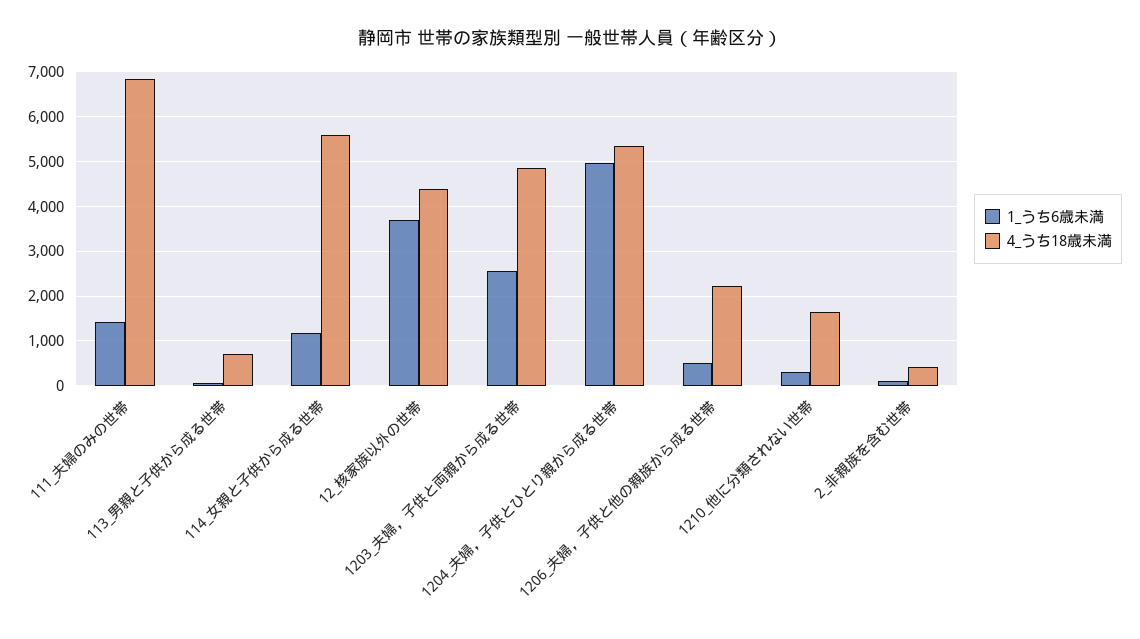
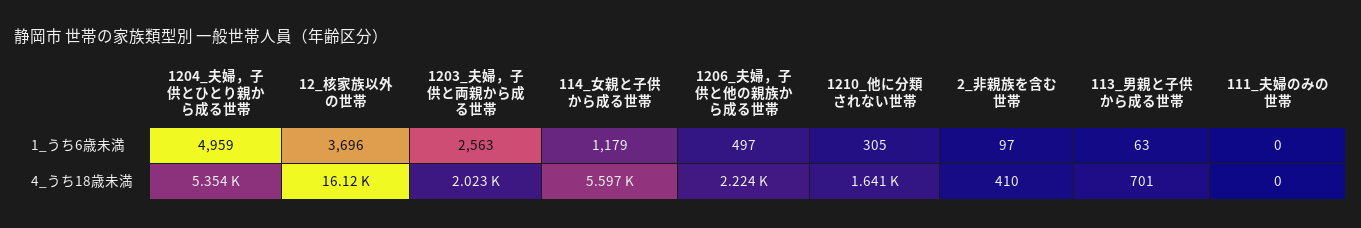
1_うち6歳未満, 111_夫婦のみの世帯: 1400 -> 0
4_うち18歳未満, 111_夫婦のみの世帯: 6800 -> 0
4_うち18歳未満, 12_核家族以外の世帯: 4400 -> 16120
4_うち18歳未満, 1203_夫婦，子供と両親から成る世帯: 4800 -> 2023

